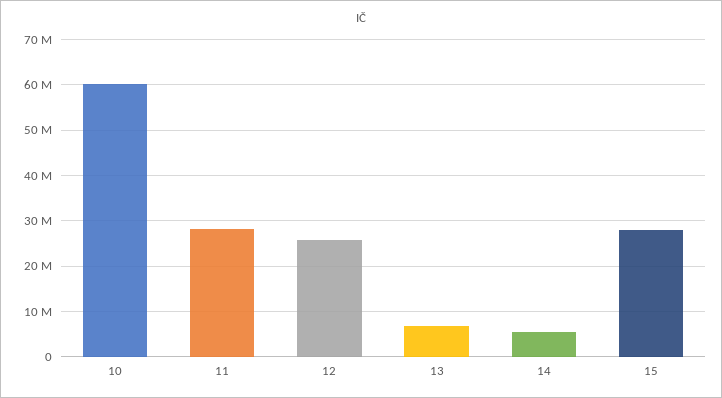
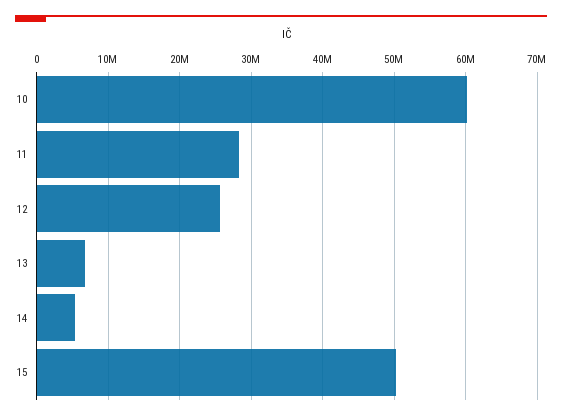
15: 28000000 -> 50000000

